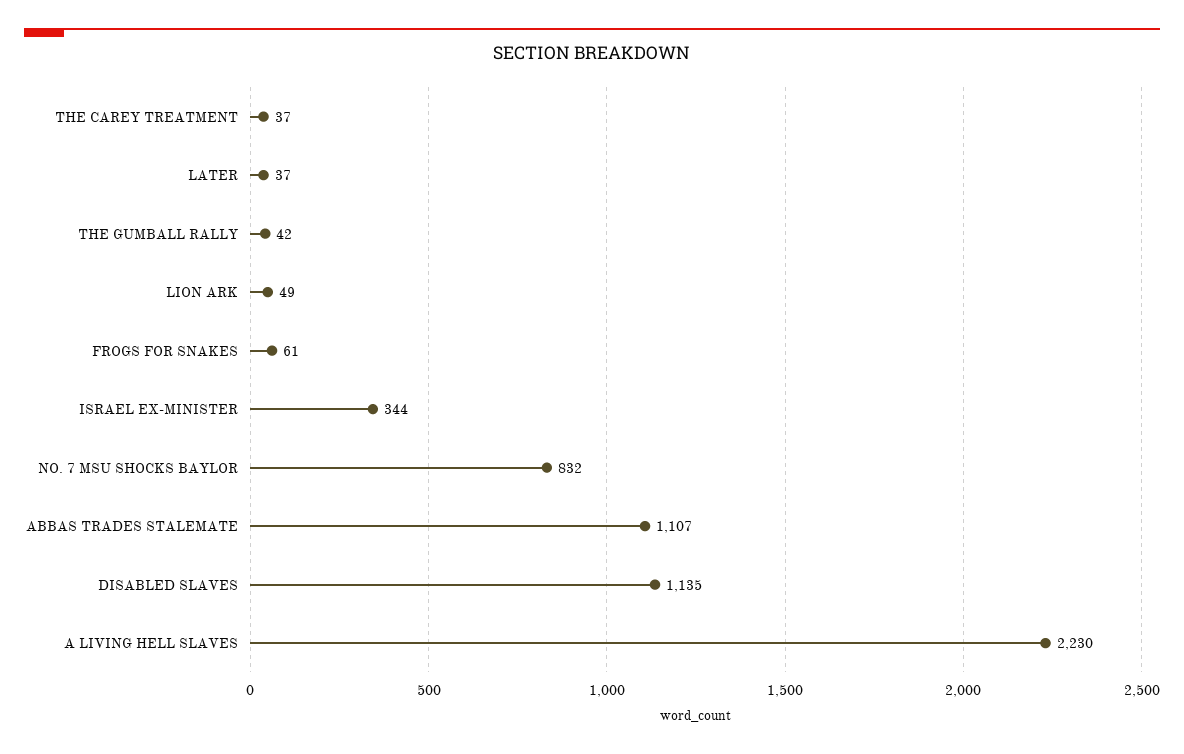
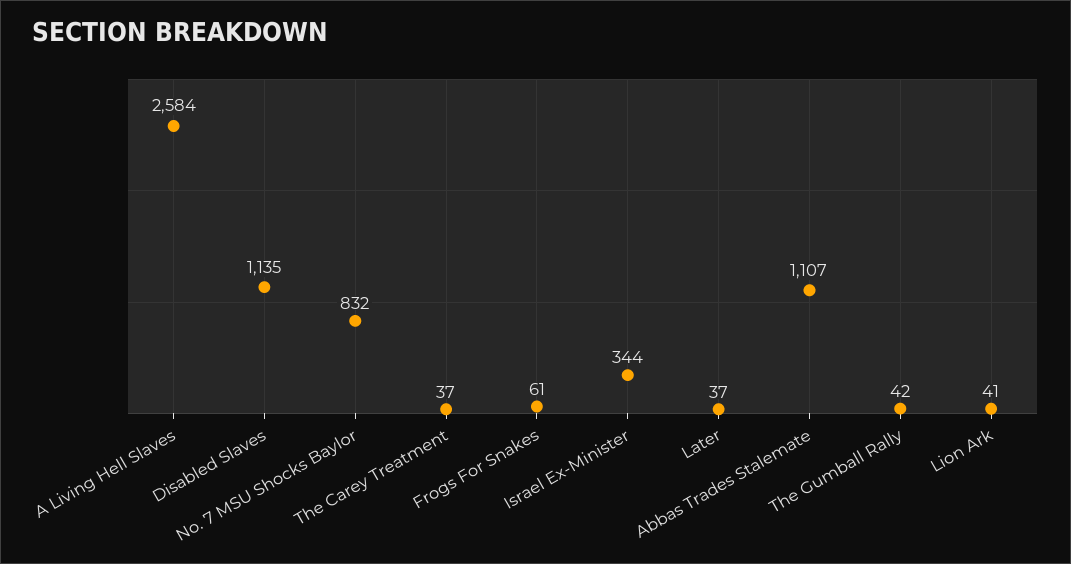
LION ARK: 49 -> 41
A LIVING HELL SLAVES: 2230 -> 2584

